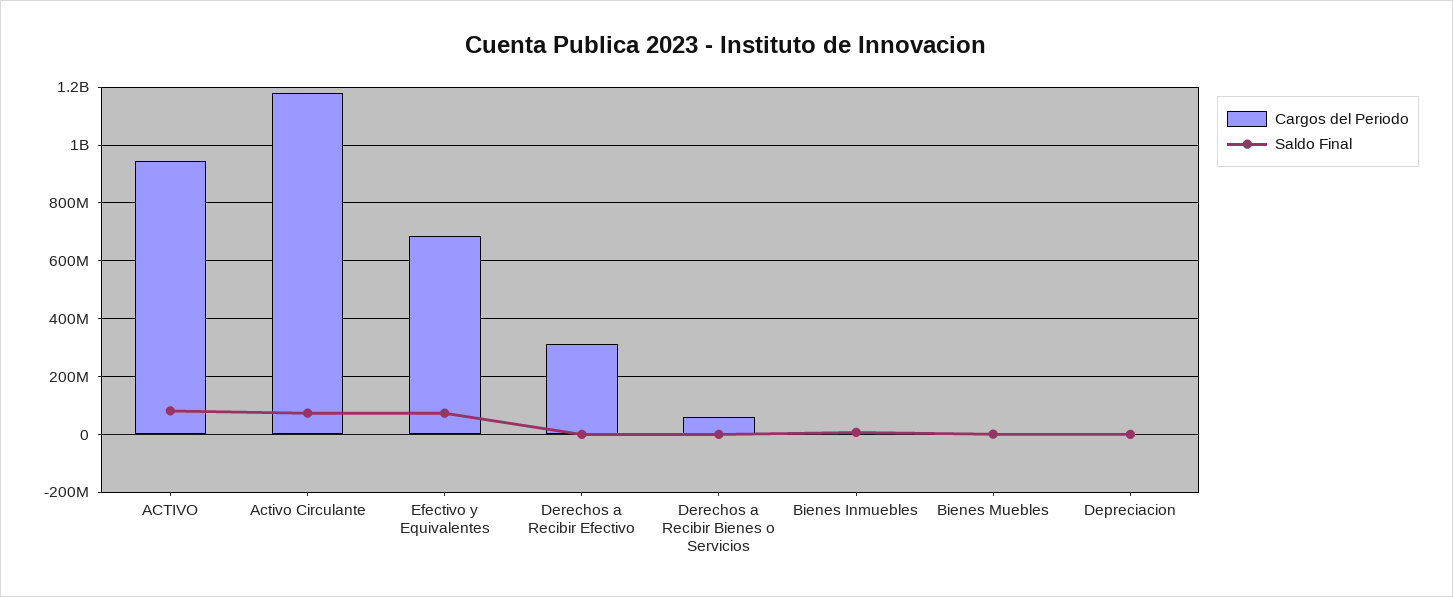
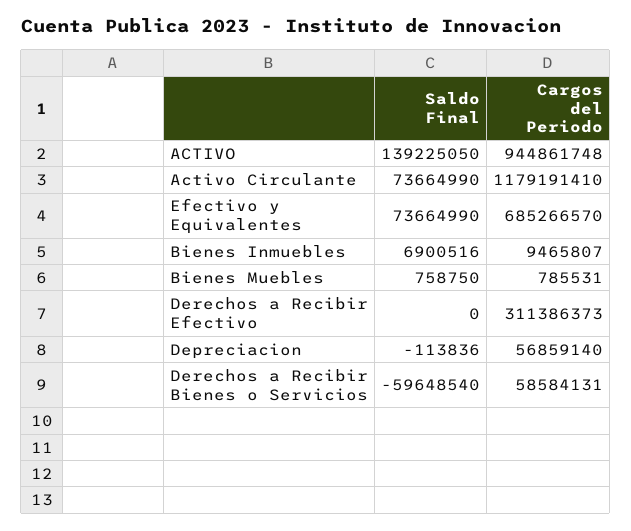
Saldo Final, ACTIVO: 75000000 -> 139225050
Saldo Final, Derechos a Recibir Bienes o Servicios: 0 -> -59648540
Cargos del Periodo, Depreciacion: 0 -> 56859140

